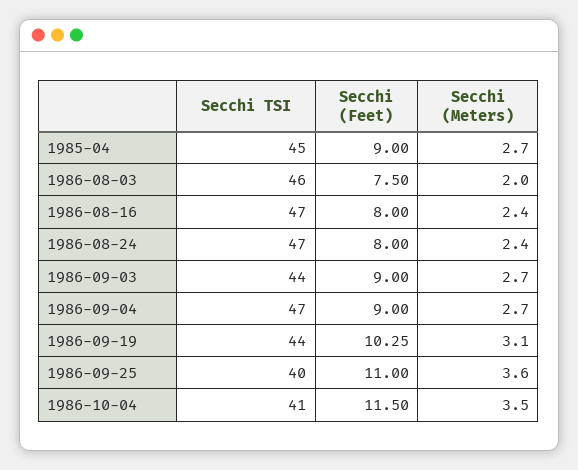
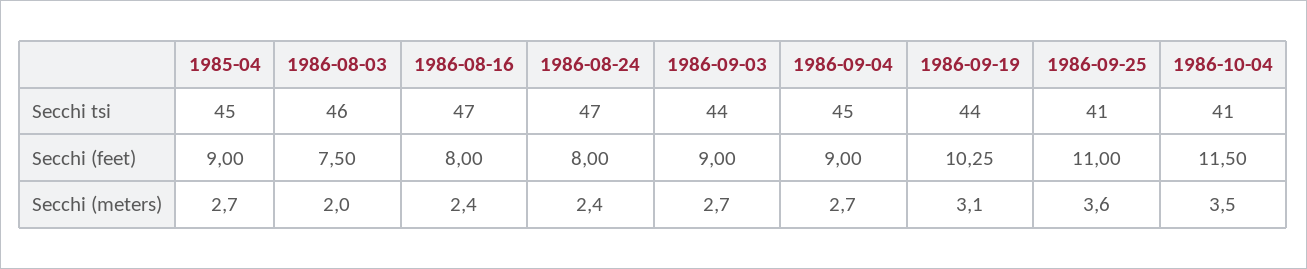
Secchi TSI, 1986-09-04: 47 -> 45
Secchi TSI, 1986-09-25: 40 -> 41

